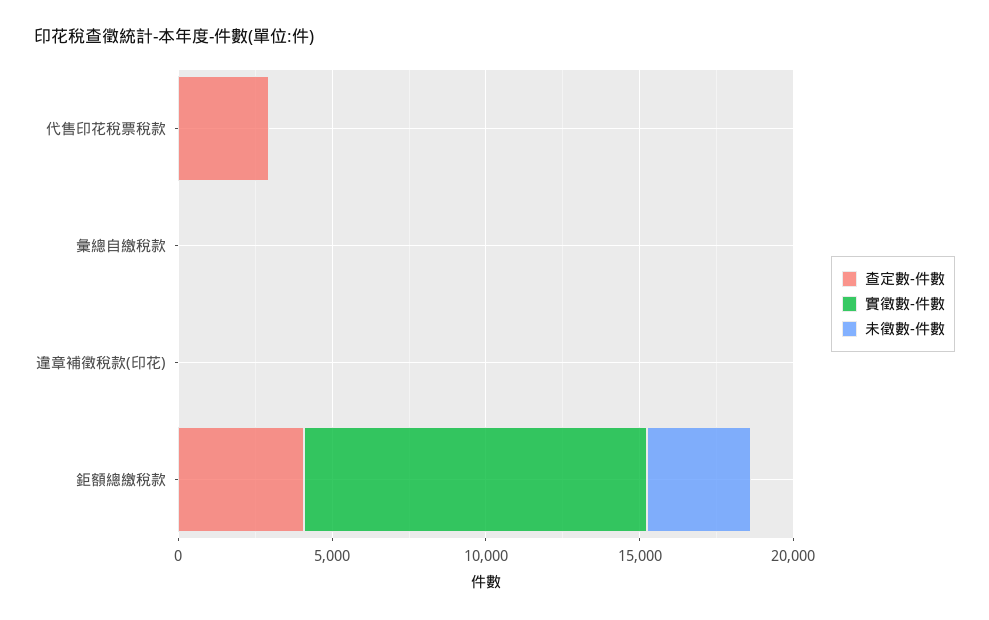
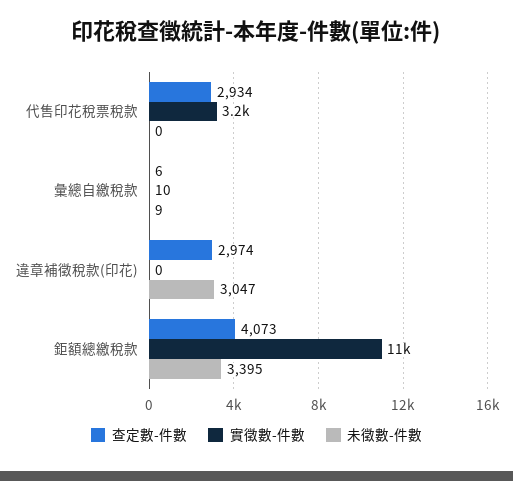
實徵數-件數, 代售印花稅票稅款: 0 -> 3200
查定數-件數, 違章補徵稅款(印花): 0 -> 2974
未徵數-件數, 違章補徵稅款(印花): 0 -> 3047

